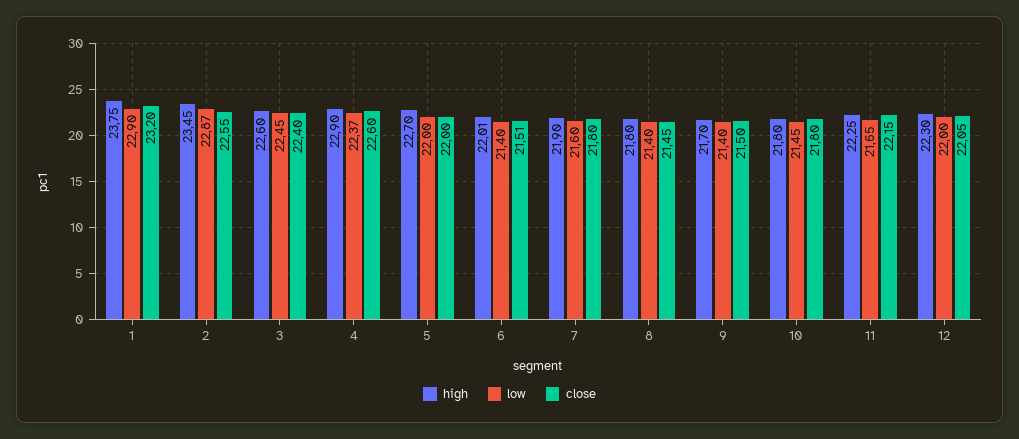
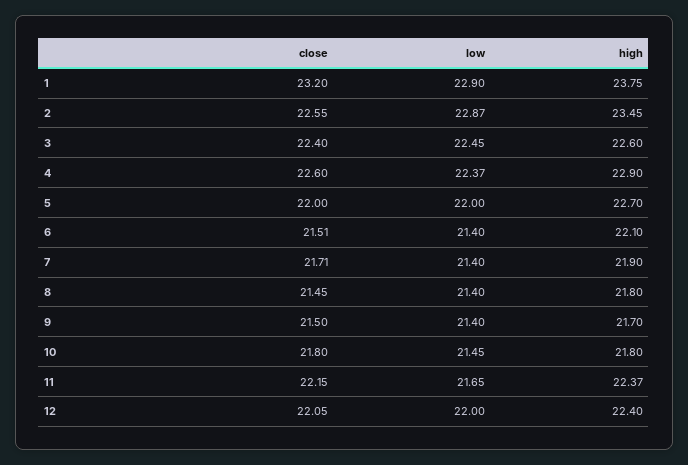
high, 6: 22.01 -> 22.1
low, 7: 21.6 -> 21.4
close, 7: 21.8 -> 21.71
high, 11: 22.25 -> 22.37
high, 12: 22.3 -> 22.4

